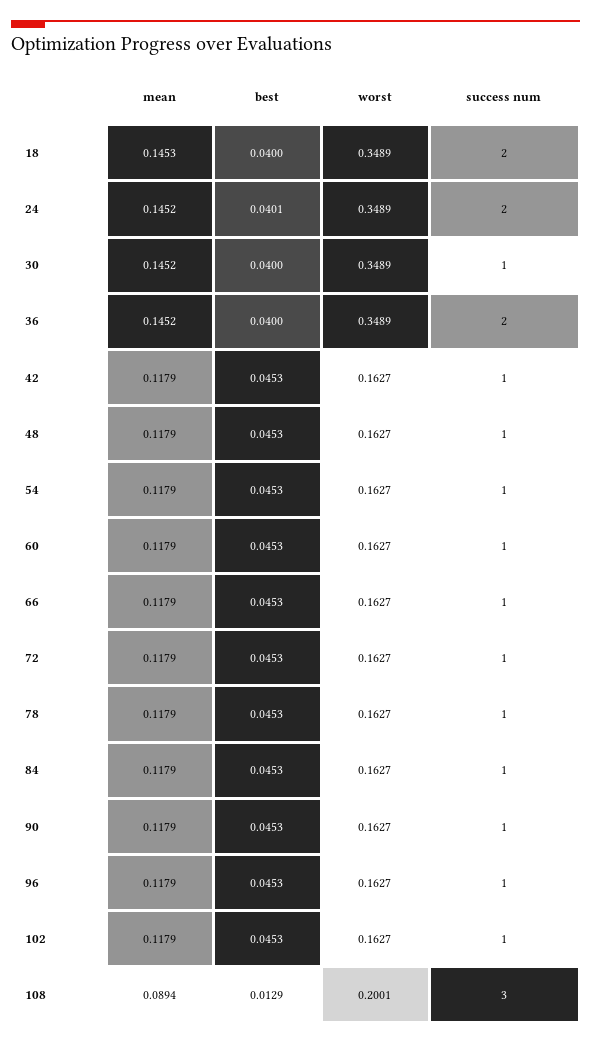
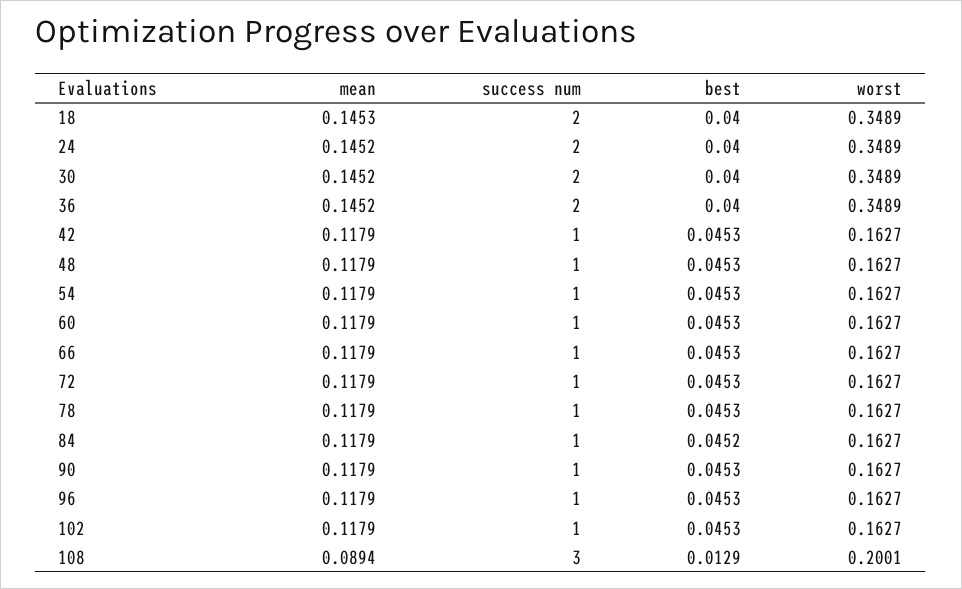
best, 24: 0.0401 -> 0.04
success num, 30: 1 -> 2
best, 84: 0.0453 -> 0.0452

